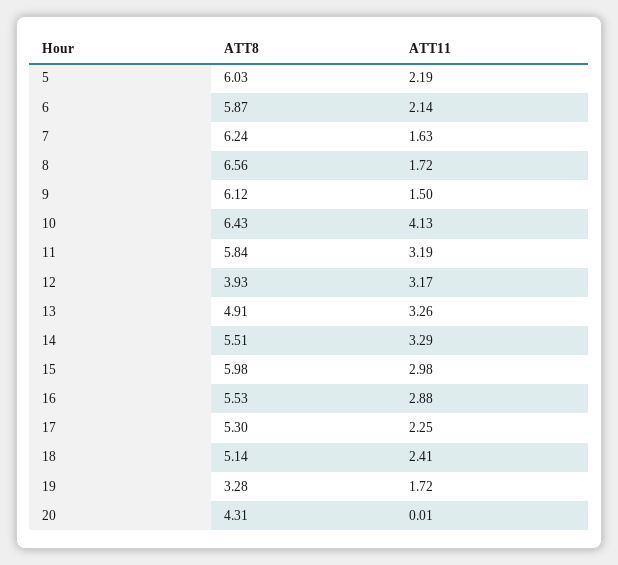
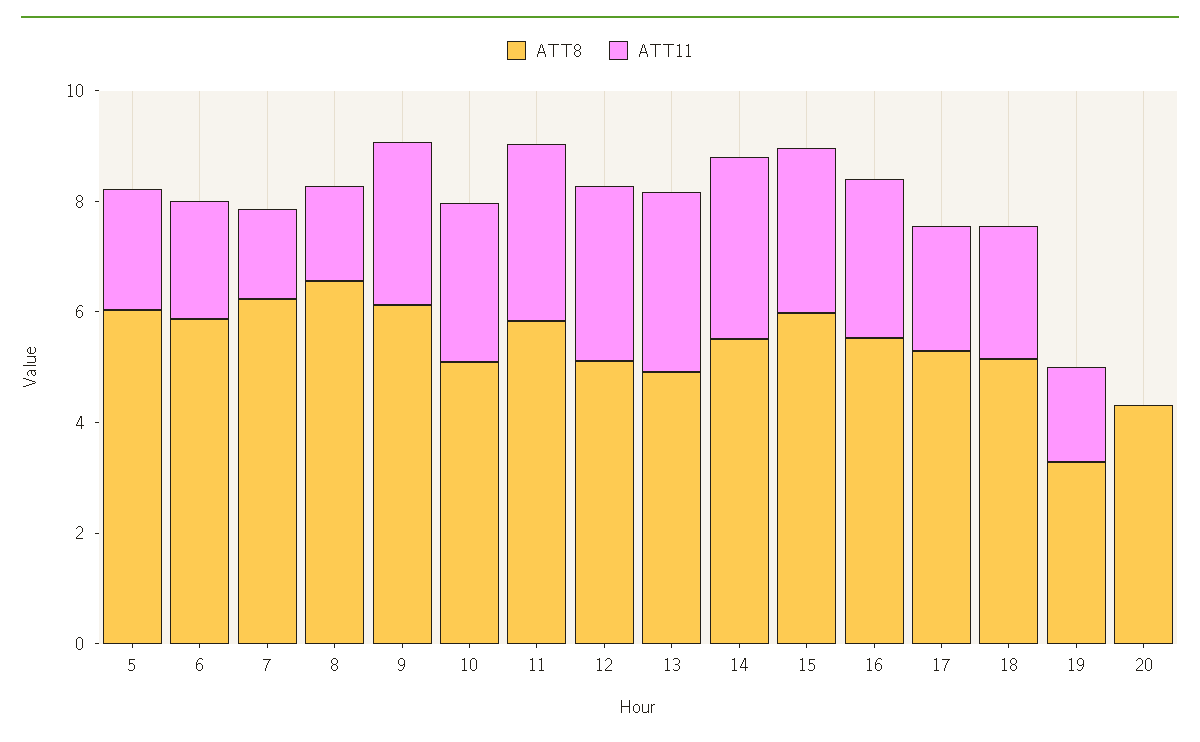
ATT11, 9: 1.5 -> 3
ATT8, 10: 6.43 -> 5
ATT11, 10: 4.13 -> 3
ATT8, 12: 3.93 -> 5

